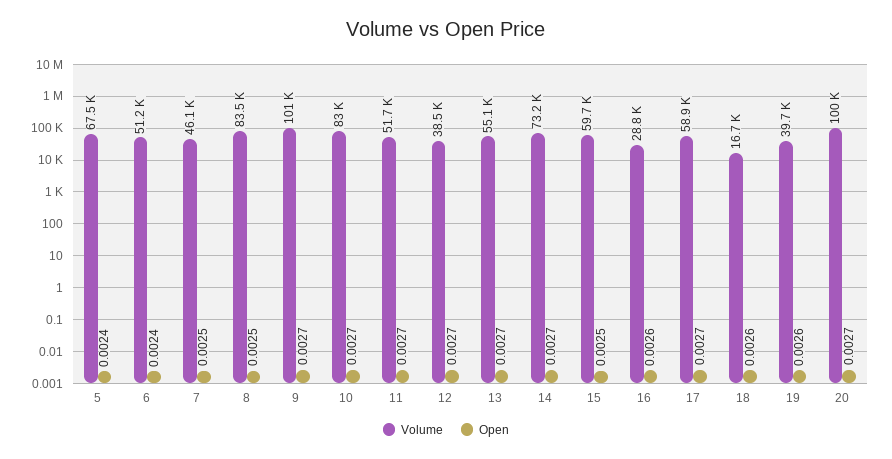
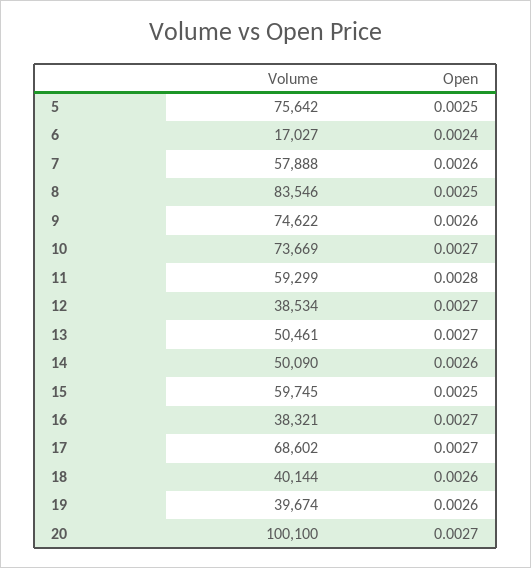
Volume, 5: 67500 -> 75642
Open, 5: 0.0024 -> 0.0025
Volume, 6: 51200 -> 17027
Volume, 7: 46100 -> 57888
Open, 7: 0.0025 -> 0.0026
Volume, 9: 101000 -> 74622
Open, 9: 0.0027 -> 0.0026
Volume, 10: 83000 -> 73669
Volume, 11: 51700 -> 59299
Open, 11: 0.0027 -> 0.0028
Volume, 13: 55100 -> 50461
Volume, 14: 73200 -> 50090
Open, 14: 0.0027 -> 0.0026
Volume, 16: 28800 -> 38321
Open, 16: 0.0026 -> 0.0027
Volume, 17: 58900 -> 68602
Volume, 18: 16700 -> 40144

